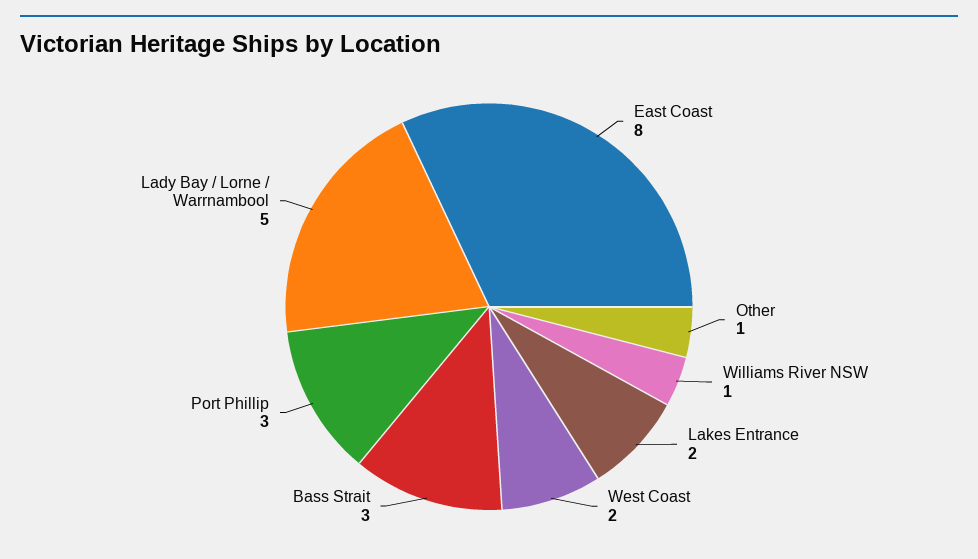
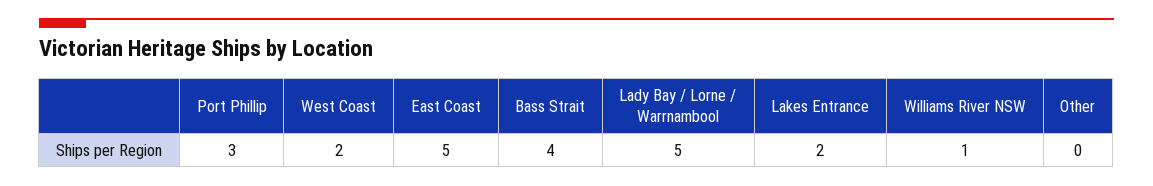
East Coast: 8 -> 5
Other: 1 -> 0
Bass Strait: 3 -> 4

